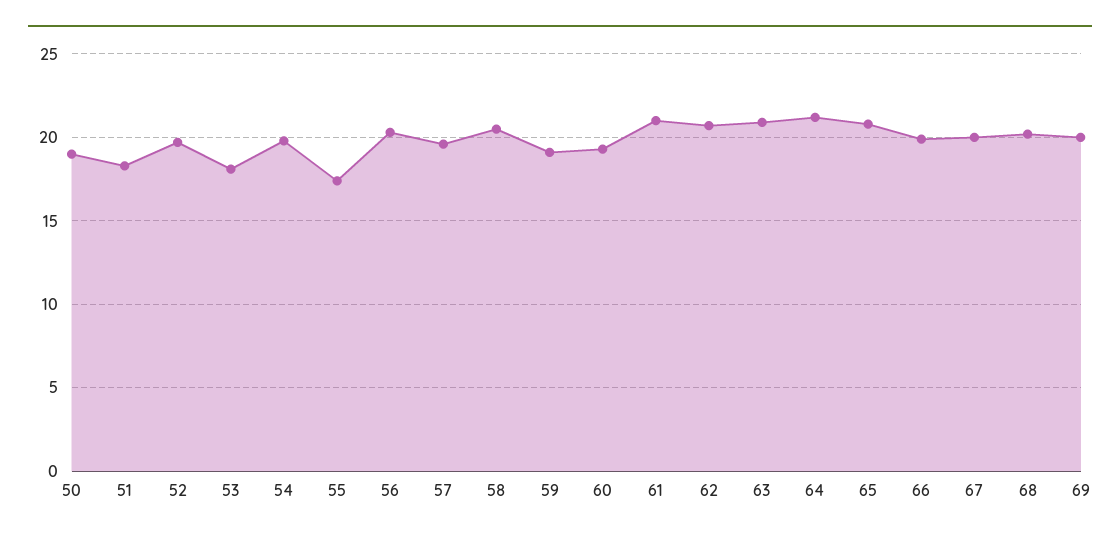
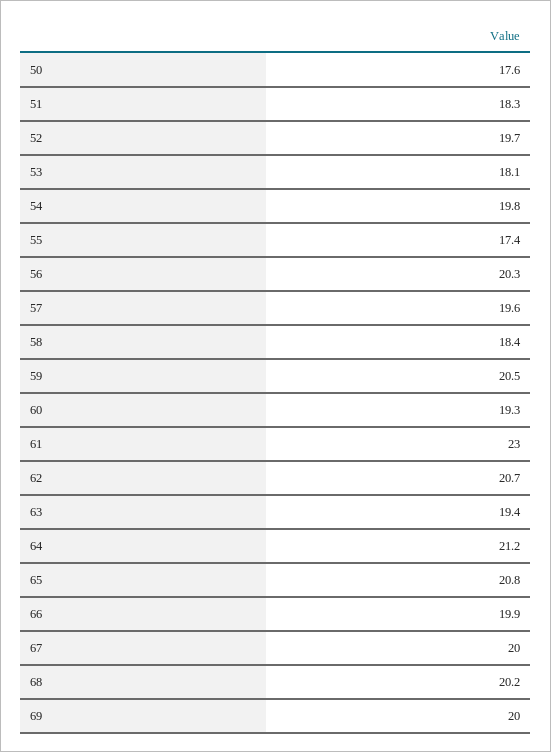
50: 19 -> 17.6
58: 20.5 -> 18.4
59: 19 -> 20.5
61: 21 -> 23
63: 21 -> 19.4

